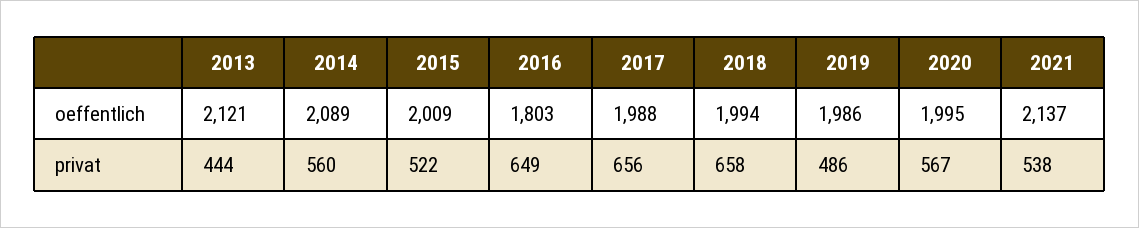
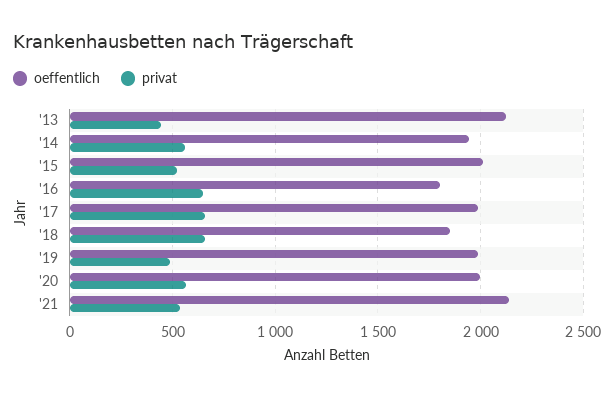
oeffentlich, 2014: 2089 -> 1950
oeffentlich, 2018: 1994 -> 1850

